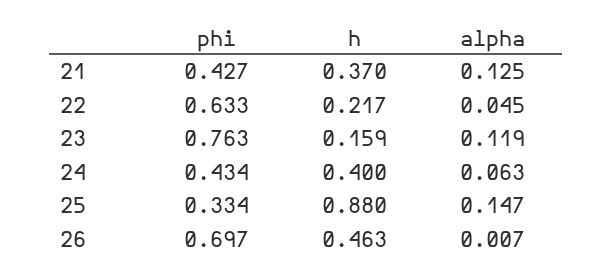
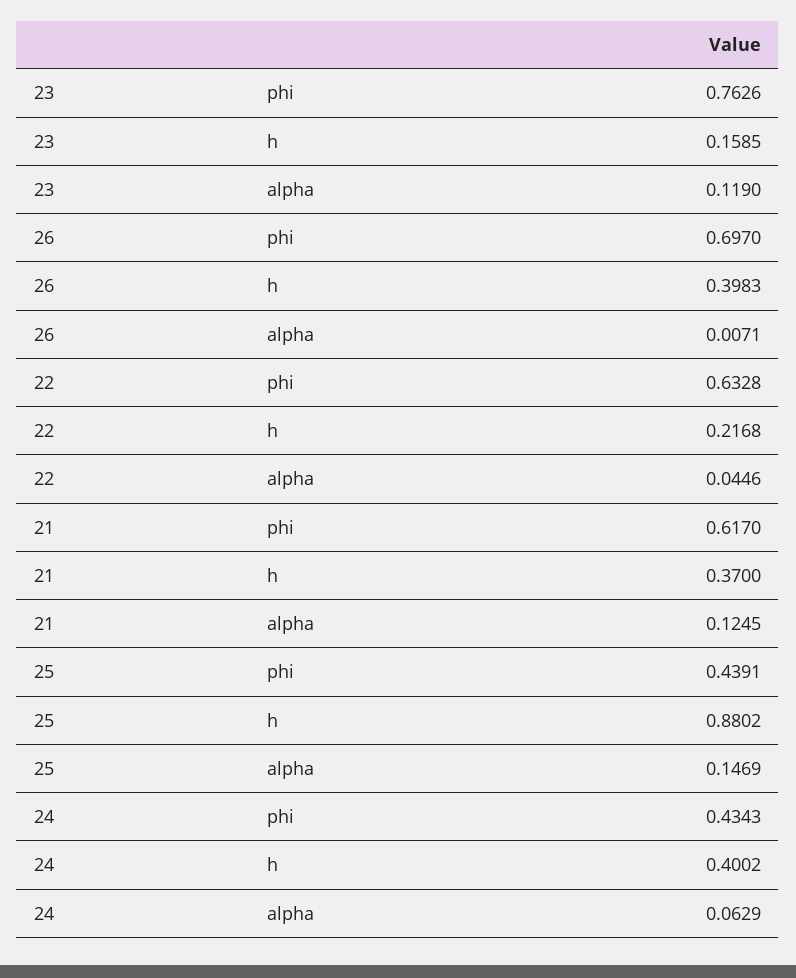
phi, 21: 0.427 -> 0.617
phi, 25: 0.334 -> 0.4391
h, 26: 0.463 -> 0.3983

